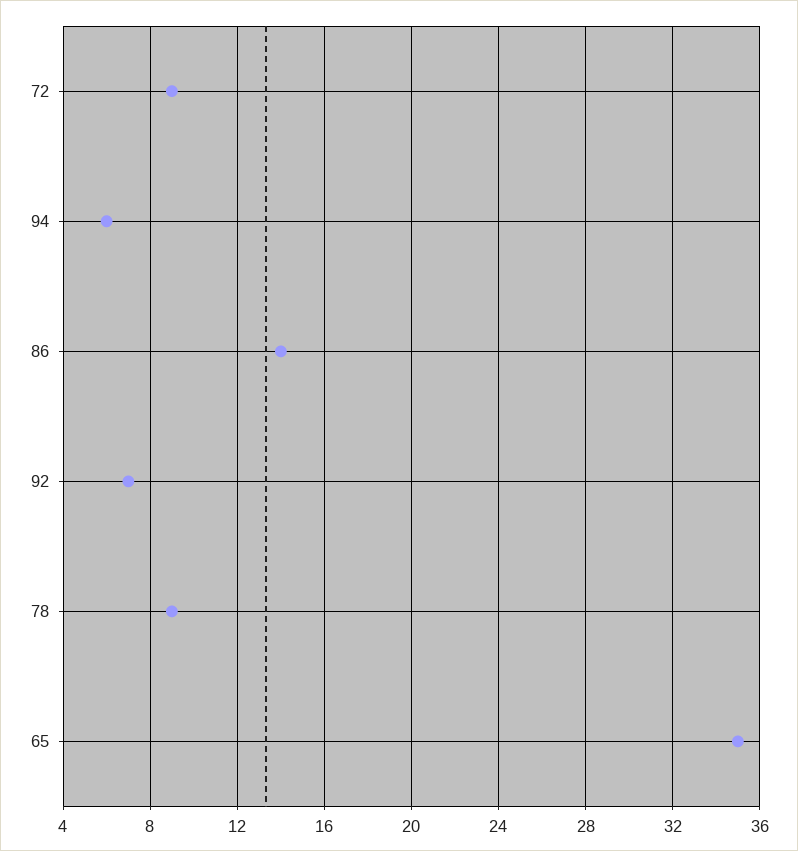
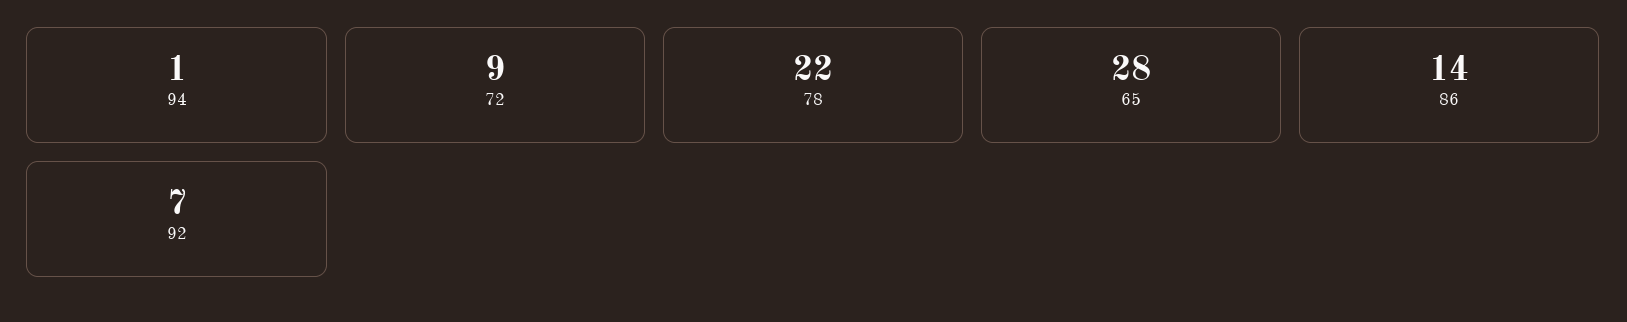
94: 6 -> 1
78: 9 -> 22
65: 35 -> 28

